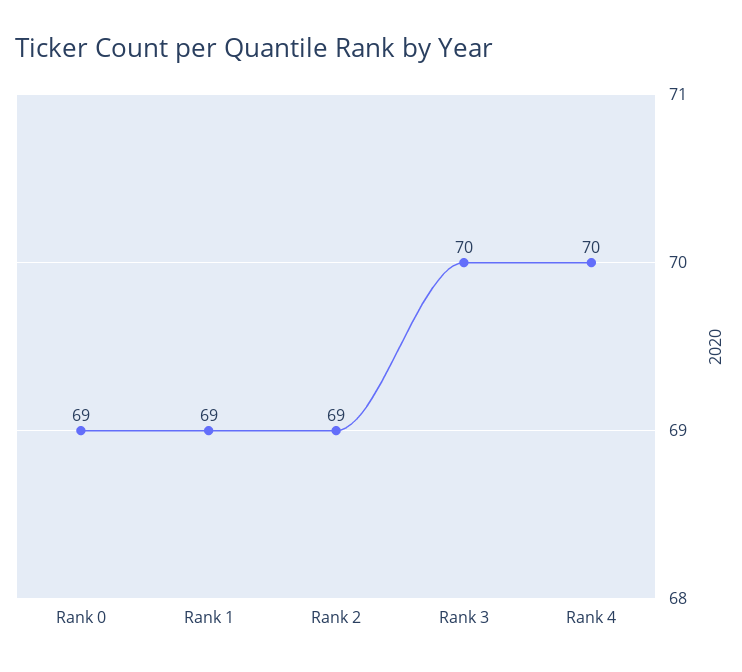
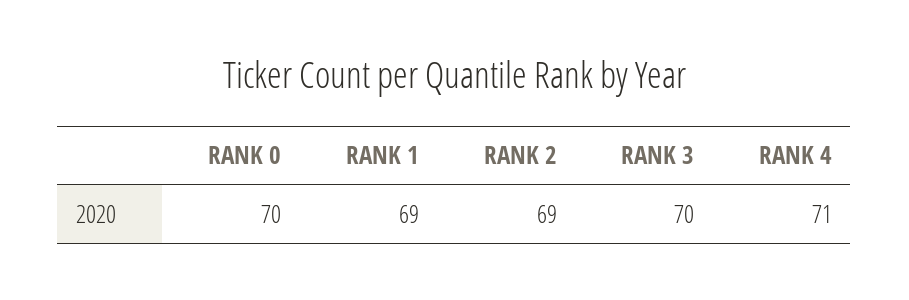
Rank 0: 69 -> 70
Rank 4: 70 -> 71

